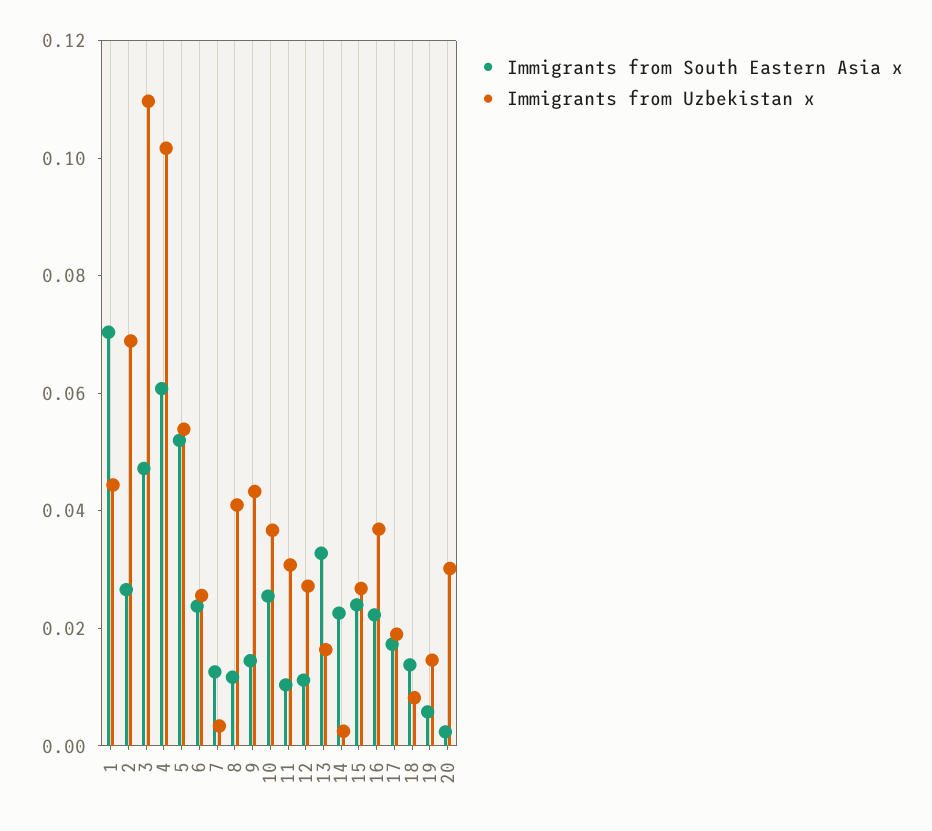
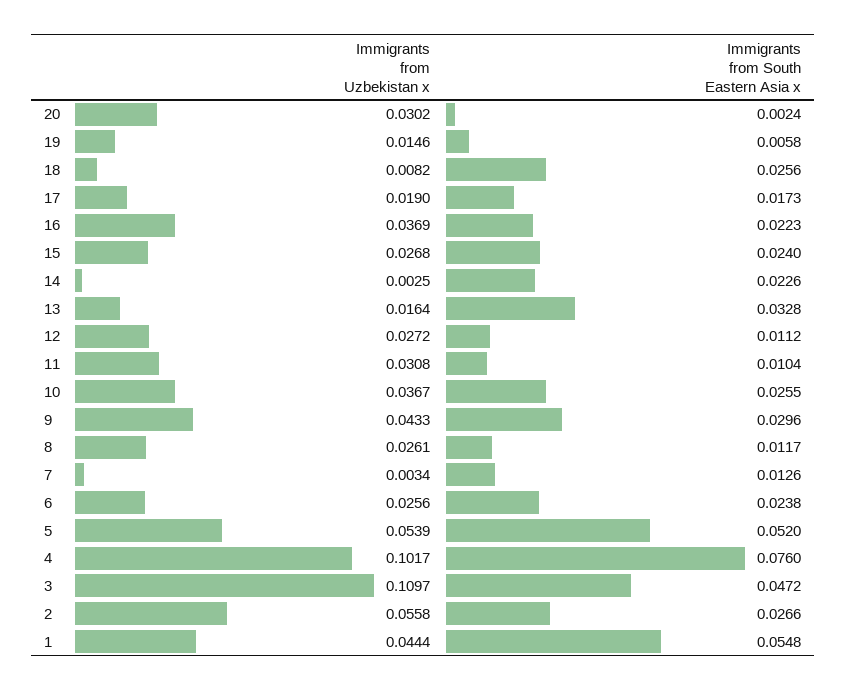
Immigrants from South Eastern Asia x, 1: 0.07 -> 0.0548
Immigrants from Uzbekistan x, 2: 0.07 -> 0.0558
Immigrants from South Eastern Asia x, 4: 0.06 -> 0.076
Immigrants from Uzbekistan x, 8: 0.04 -> 0.0261
Immigrants from South Eastern Asia x, 9: 0.015 -> 0.0296
Immigrants from South Eastern Asia x, 18: 0.015 -> 0.0256

